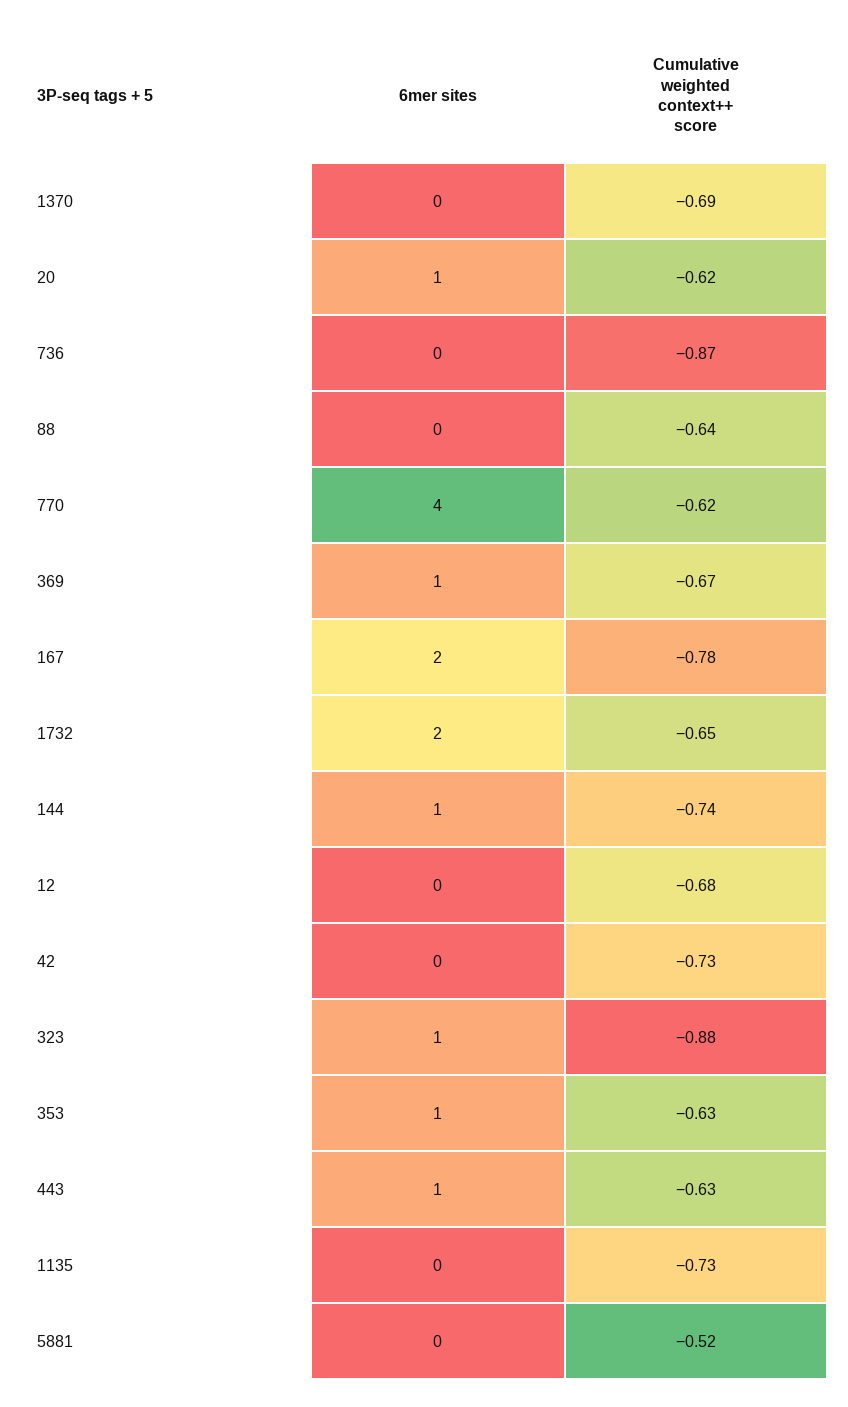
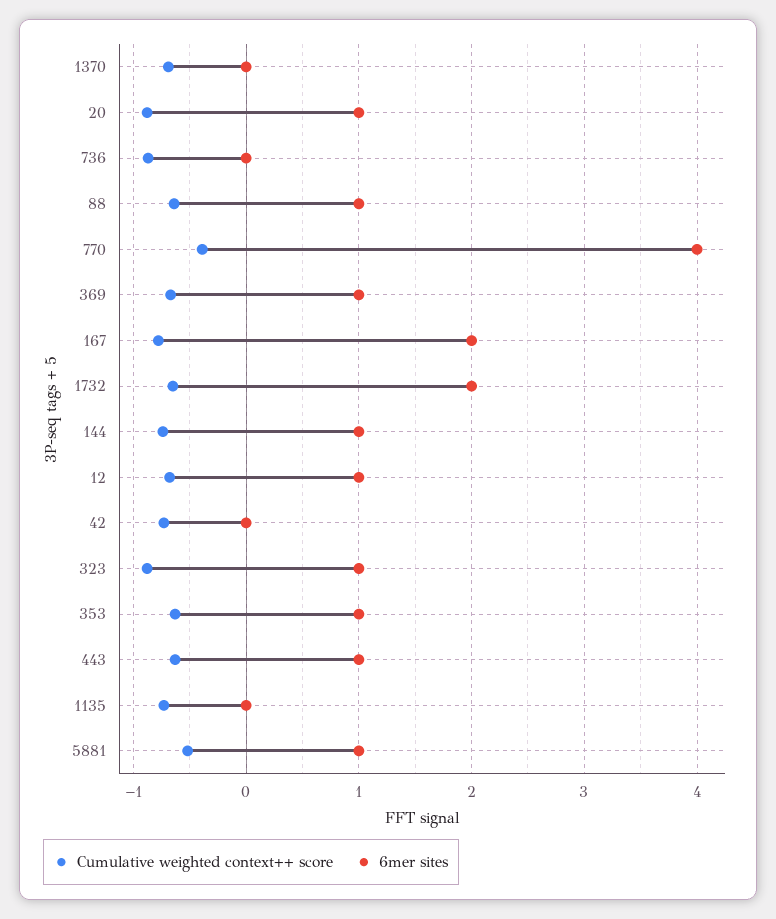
Cumulative weighted context++ score, 20: -0.62 -> -0.9
6mer sites, 88: 0 -> 1
Cumulative weighted context++ score, 770: -0.62 -> -0.4
6mer sites, 12: 0 -> 1
6mer sites, 5881: 0 -> 1

